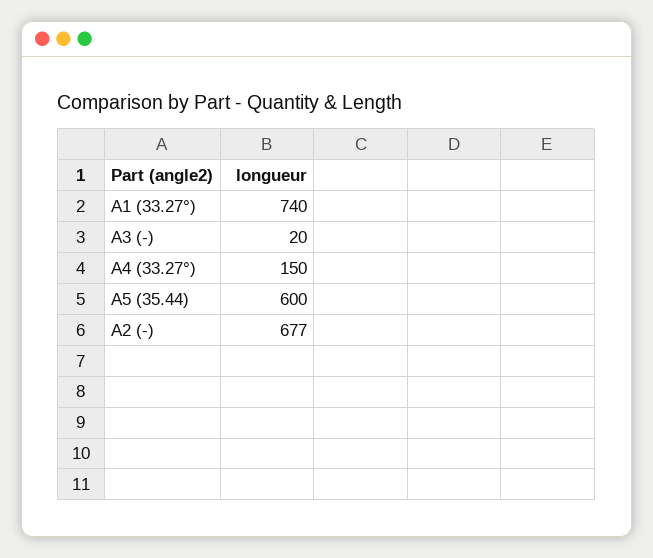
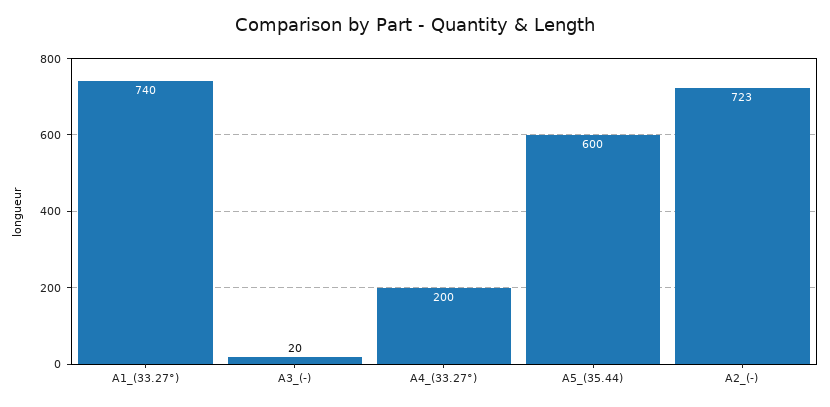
A4 (33.27°): 150 -> 200
A2 (-): 677 -> 723

